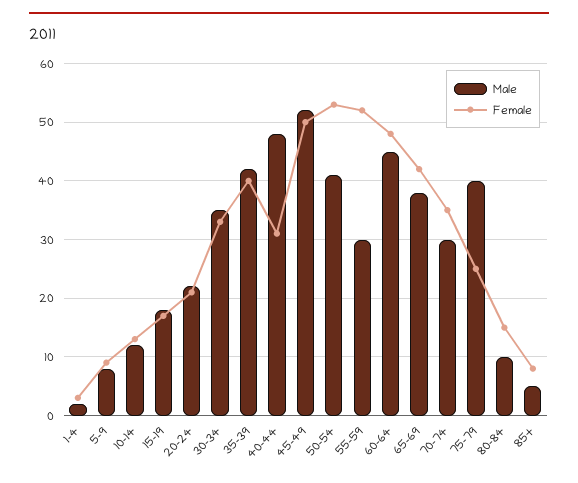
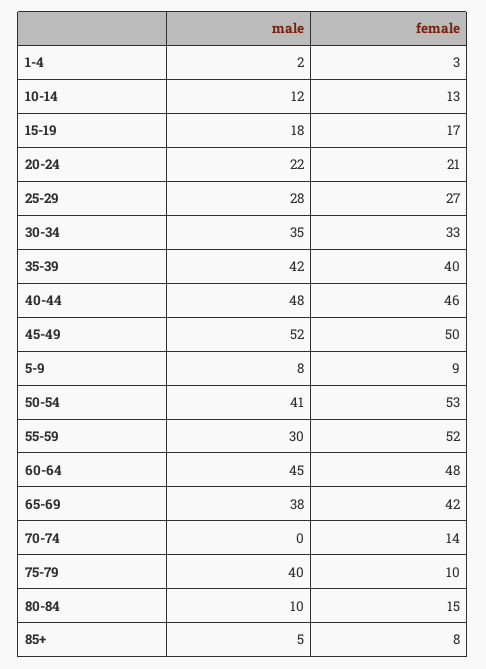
Female, 40-44: 30 -> 46
Male, 70-74: 30 -> 0
Female, 70-74: 35 -> 14
Female, 75-79: 25 -> 10
Male, 25-29: none -> 28
Female, 25-29: none -> 27

